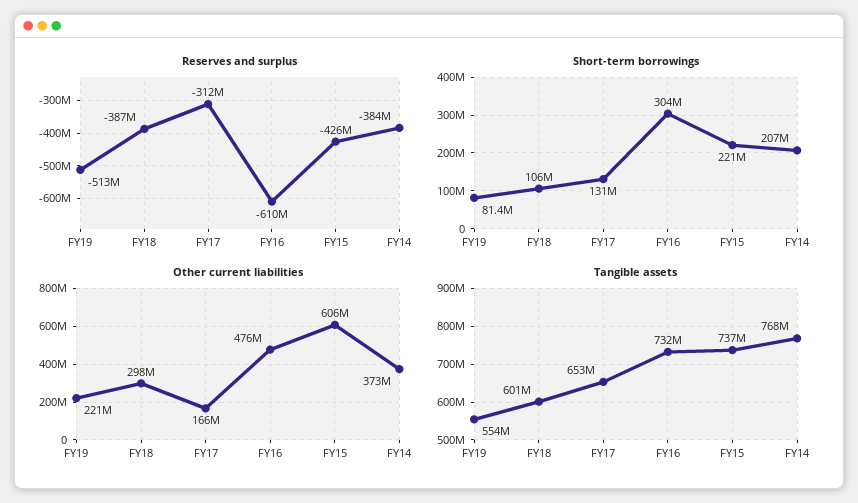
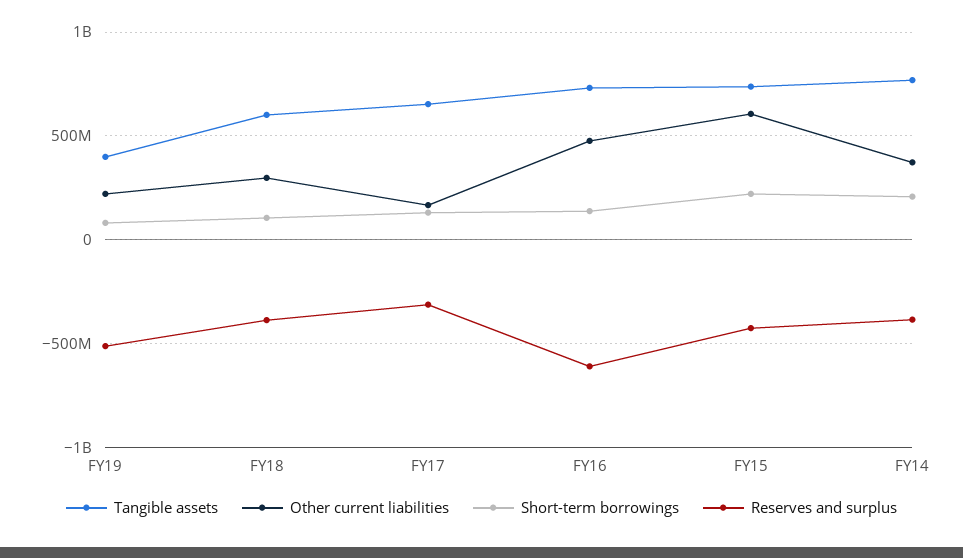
Short-term borrowings, FY16: 304000000 -> 150000000
Tangible assets, FY19: 554000000 -> 400000000

